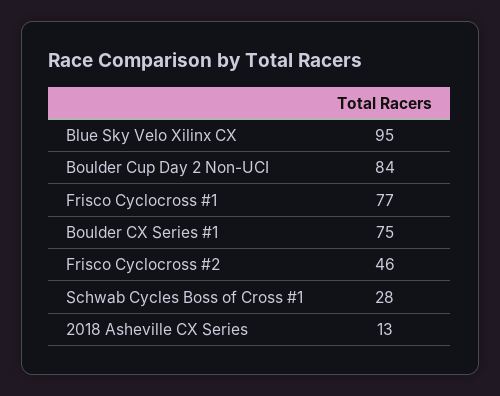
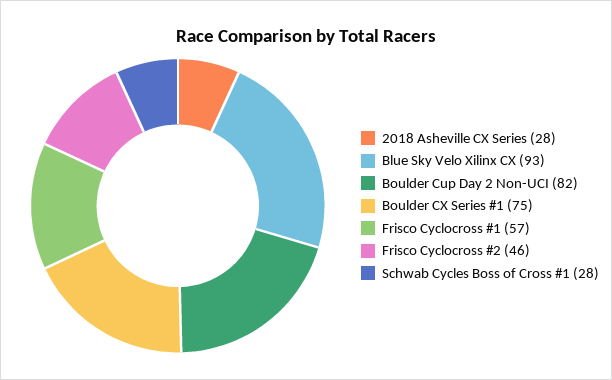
Blue Sky Velo Xilinx CX: 95 -> 93
Boulder Cup Day 2 Non-UCI: 84 -> 82
Frisco Cyclocross #1: 77 -> 57
2018 Asheville CX Series: 13 -> 28

